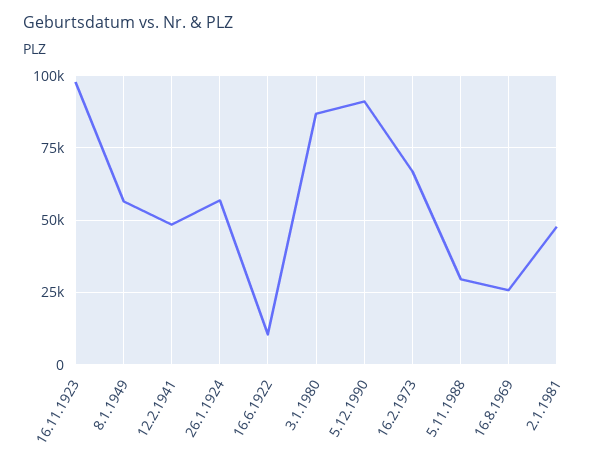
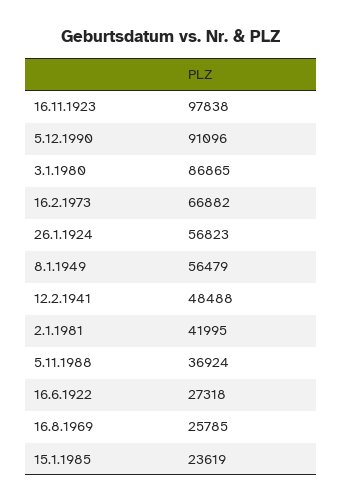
16.6.1922: 10000 -> 27318
5.11.1988: 30000 -> 36924
2.1.1981: 47500 -> 41995
15.1.1985: none -> 23619

